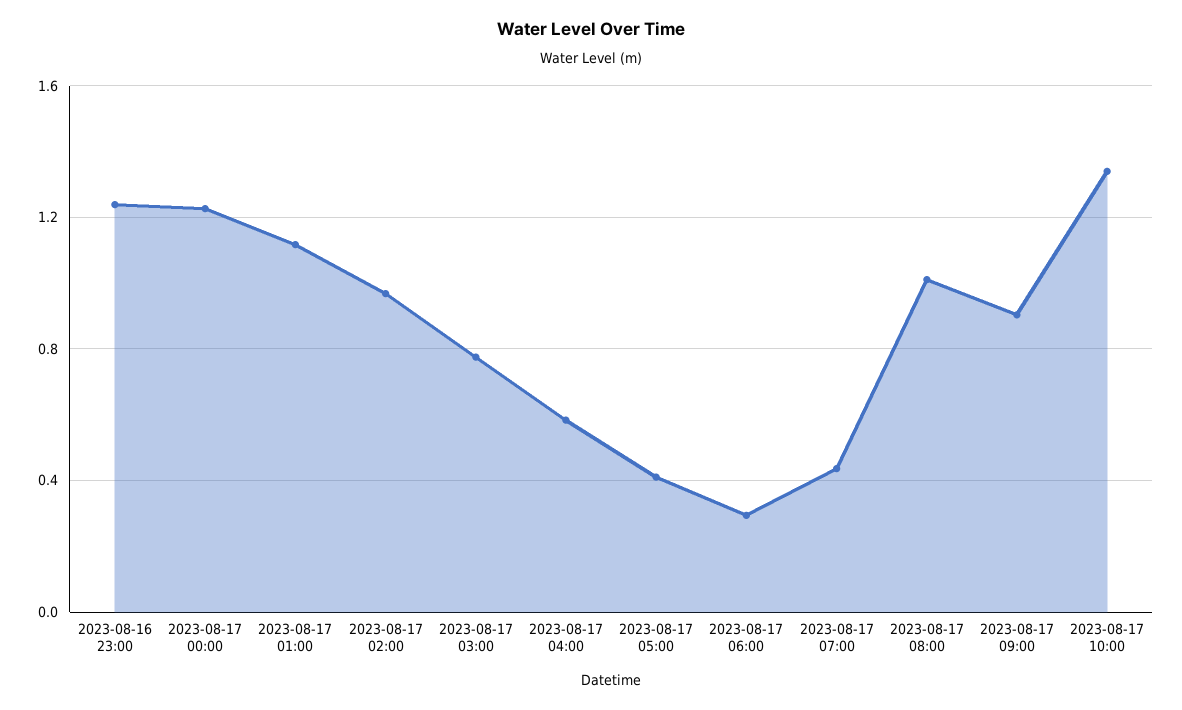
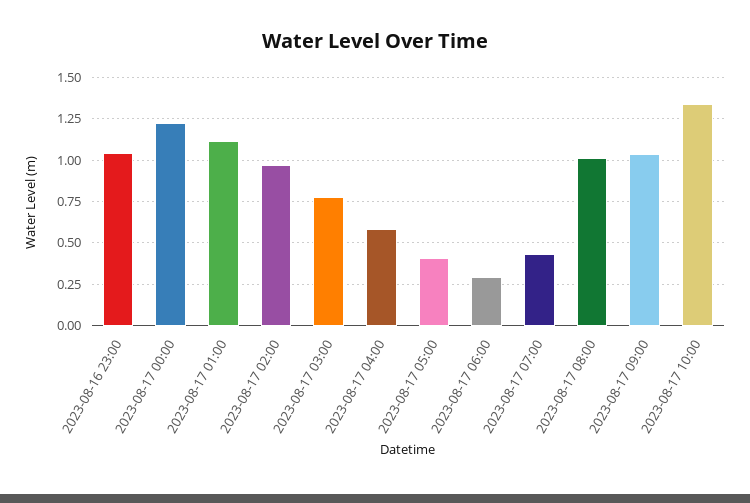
2023-08-16 23:00: 1.25 -> 1.05
2023-08-17 09:00: 0.9 -> 1.05

